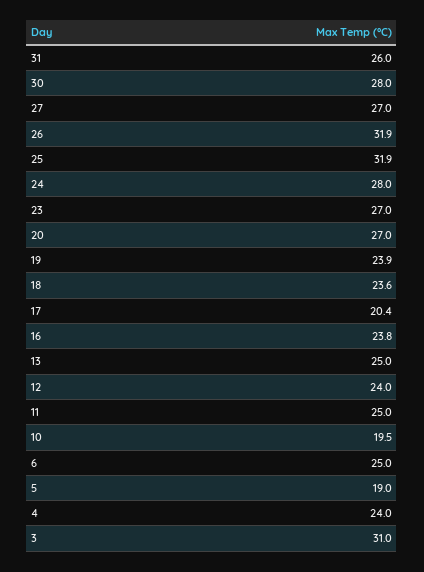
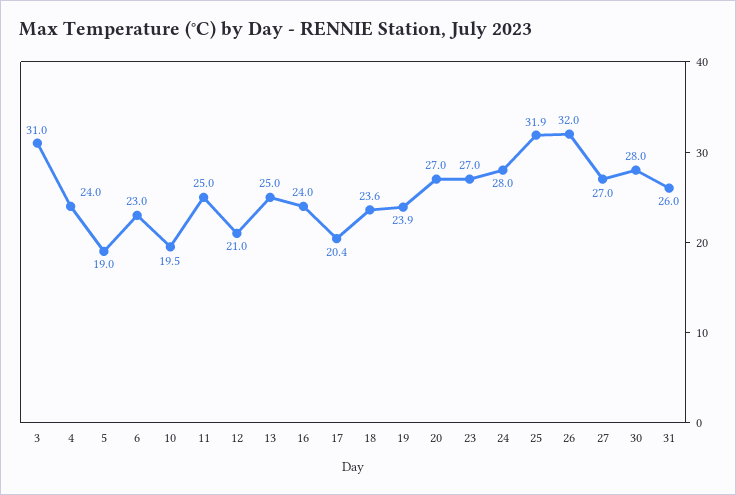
26: 31.9 -> 32
16: 23.8 -> 24
12: 24 -> 21
6: 25 -> 23

